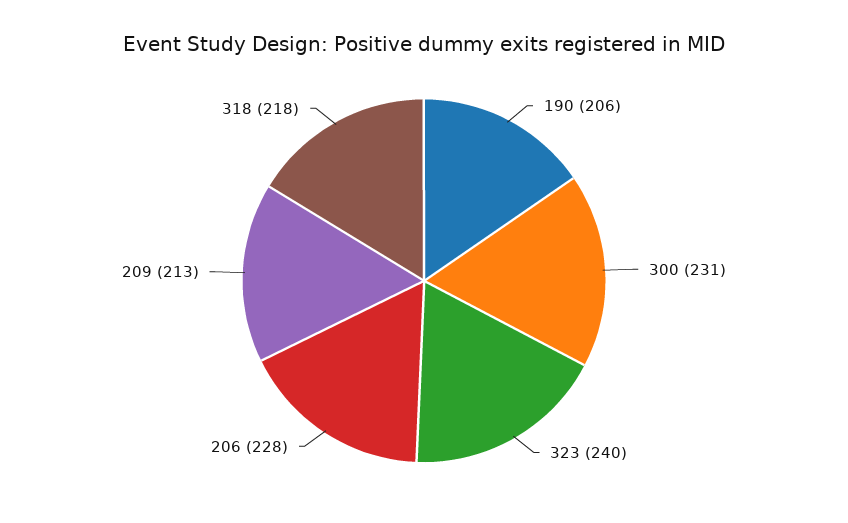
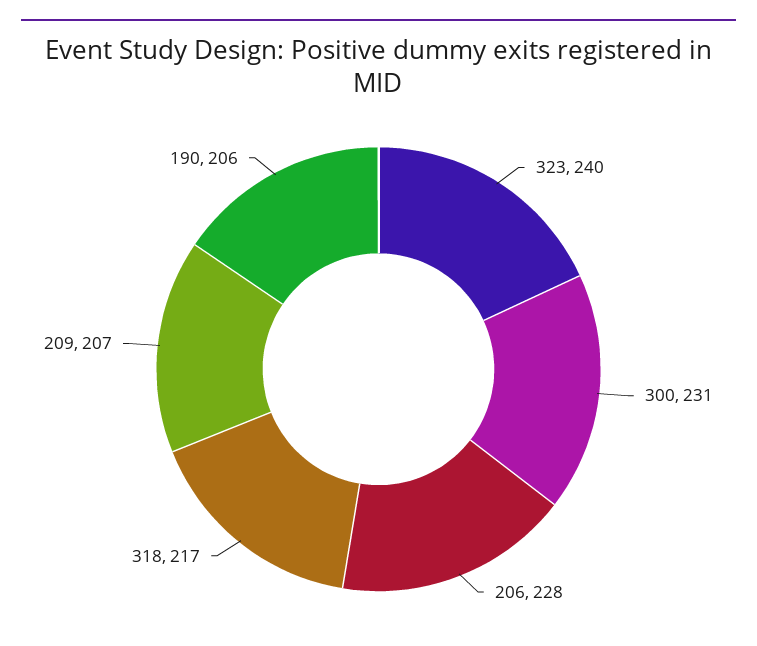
209: 213 -> 207
318: 218 -> 217

